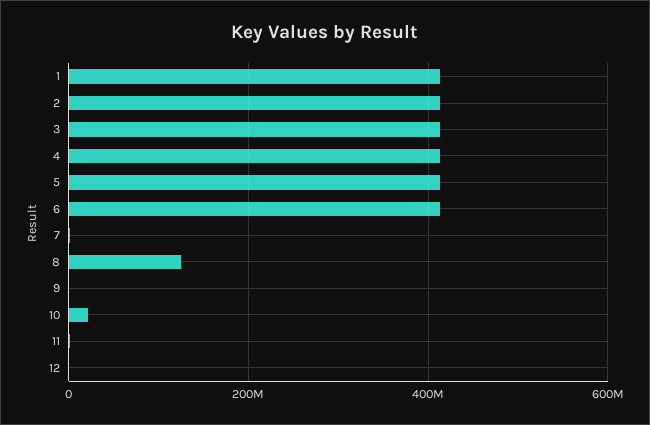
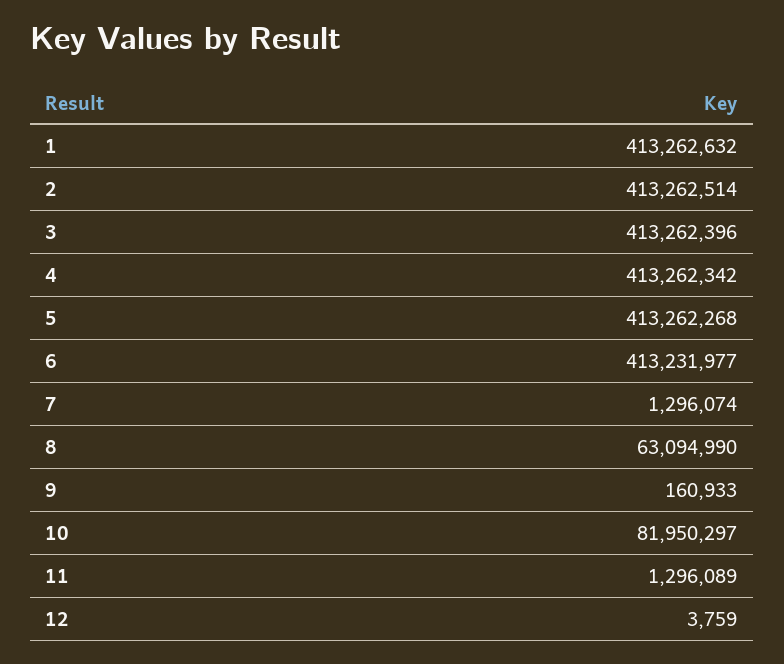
8: 120000000 -> 63094990
10: 20000000 -> 81950297

